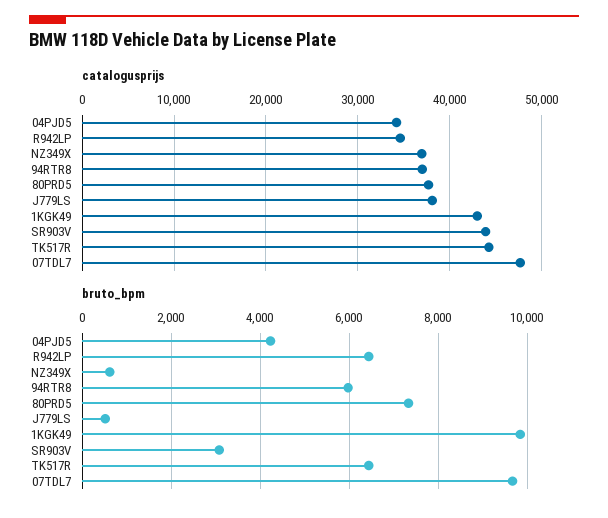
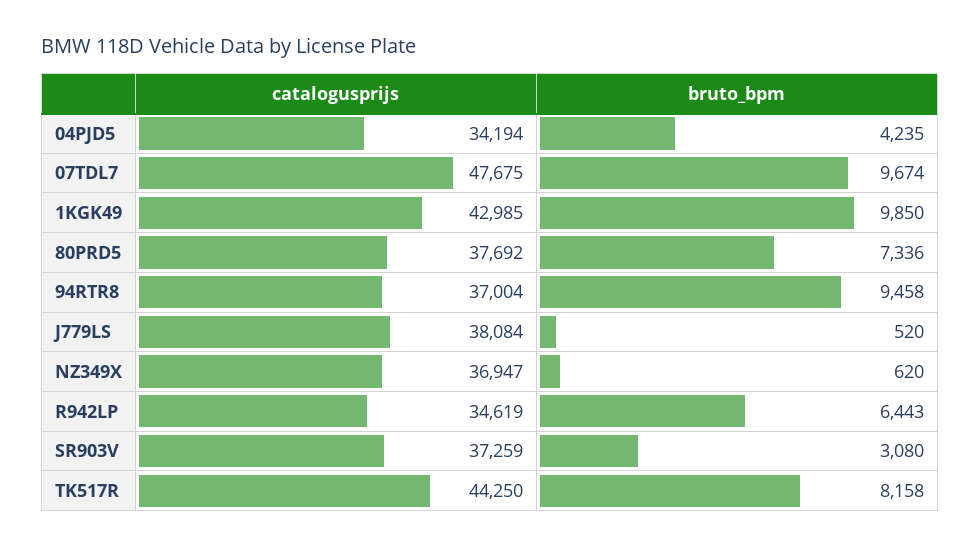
catalogusprijs, SR903V: 44000 -> 37259
bruto_bpm, 94RTR8: 6000 -> 9458
bruto_bpm, TK517R: 6400 -> 8158

